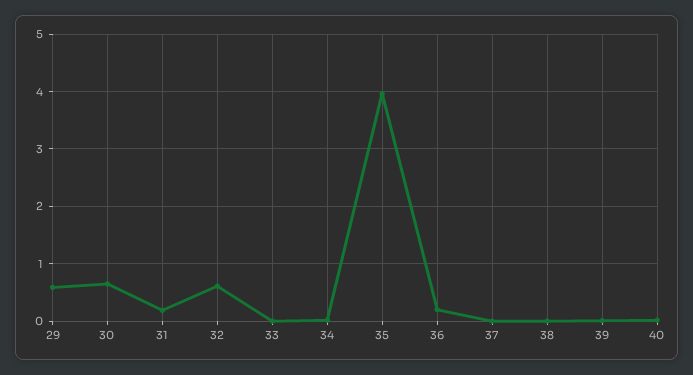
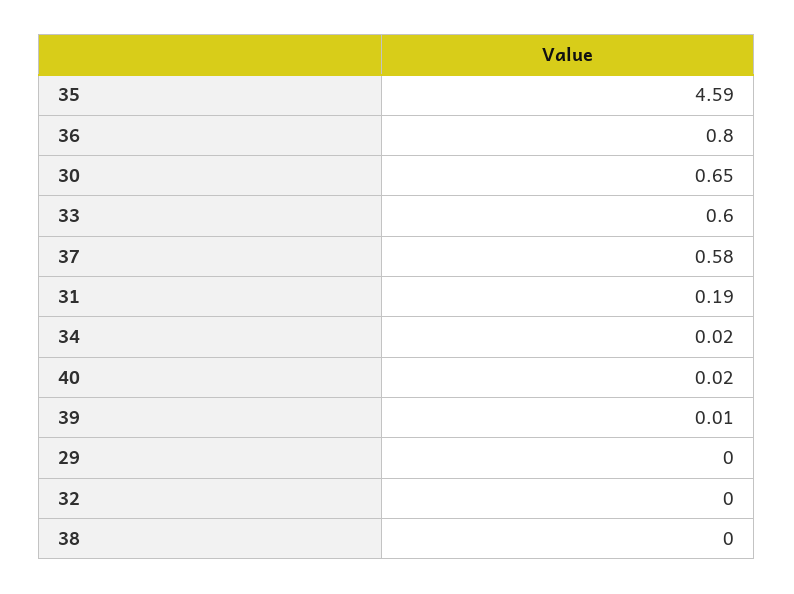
29: 0.6 -> 0
32: 0.6 -> 0
33: 0 -> 0.6
35: 4 -> 4.59
36: 0.2 -> 0.8
37: 0 -> 0.58

